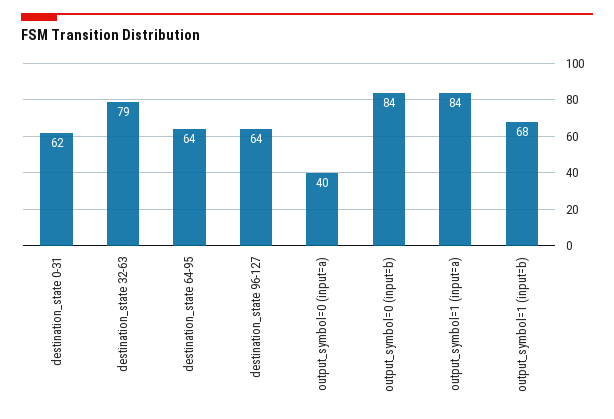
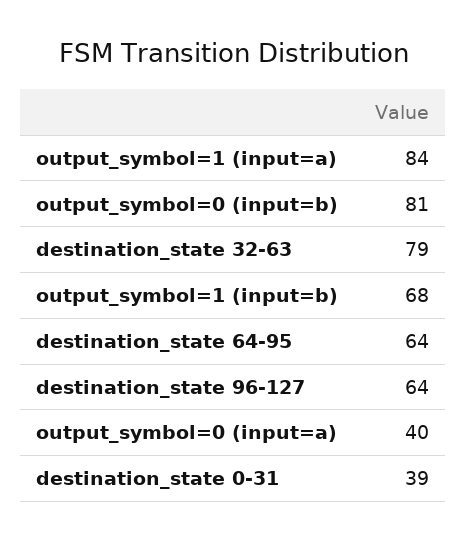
destination_state 0-31: 62 -> 39
output_symbol=0 (input=b): 84 -> 81

